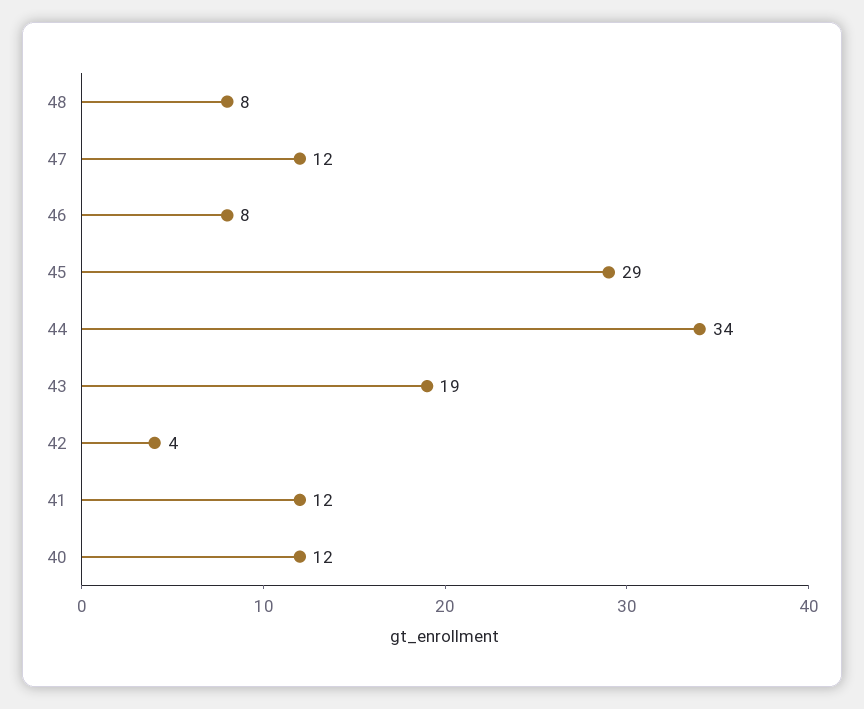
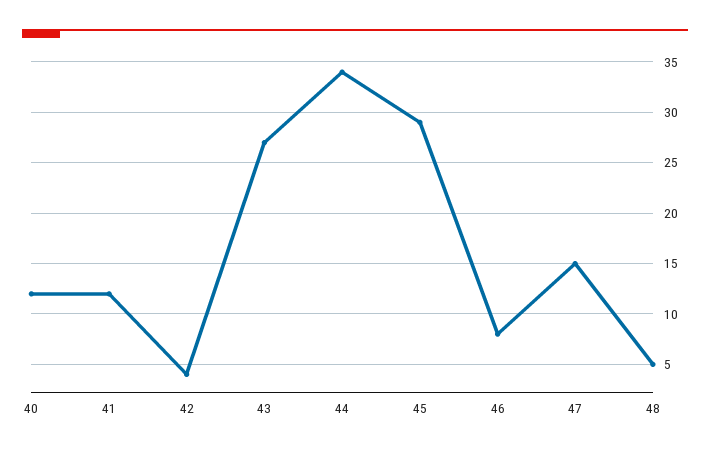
48: 8 -> 5
47: 12 -> 15
43: 19 -> 27

